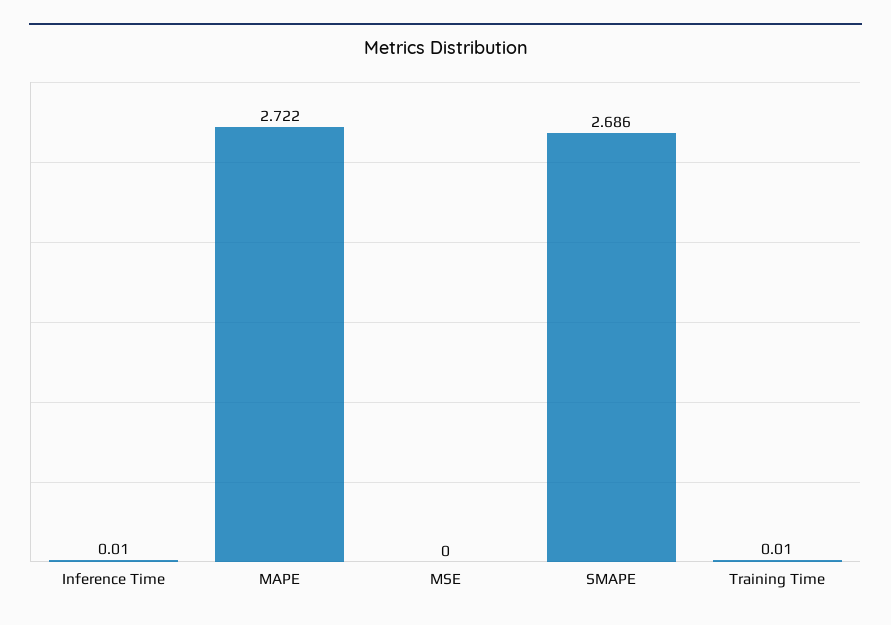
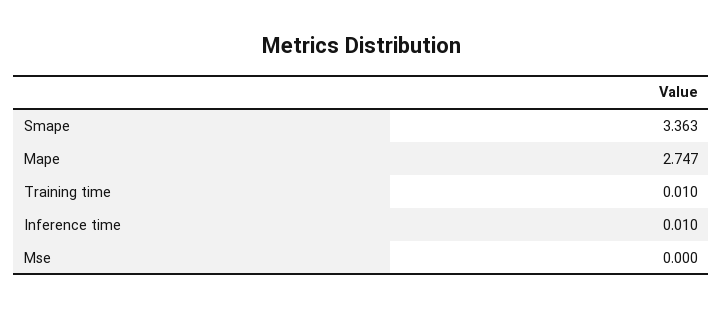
MAPE: 2.722 -> 2.747
SMAPE: 2.686 -> 3.363

